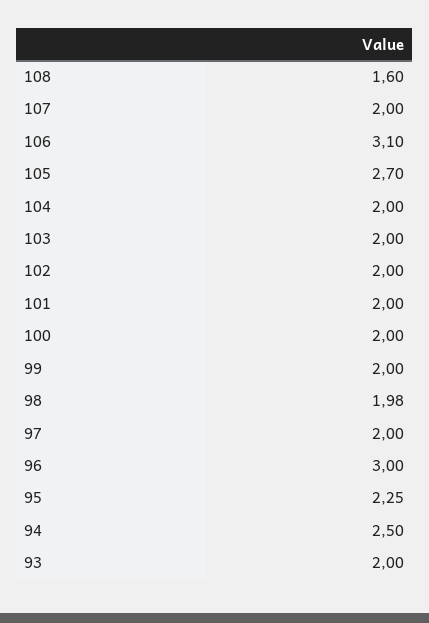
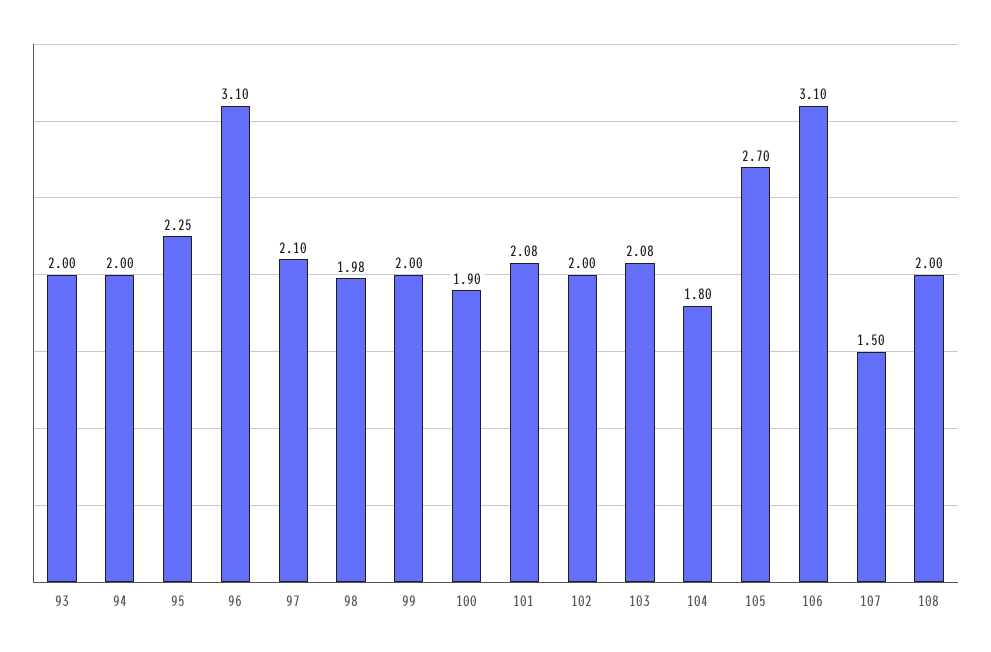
108: 1.6 -> 2
107: 2 -> 1.5
104: 2 -> 1.8
103: 2 -> 2.08
101: 2 -> 2.08
100: 2 -> 1.9
97: 2 -> 2.1
96: 3 -> 3.1
94: 2.5 -> 2

